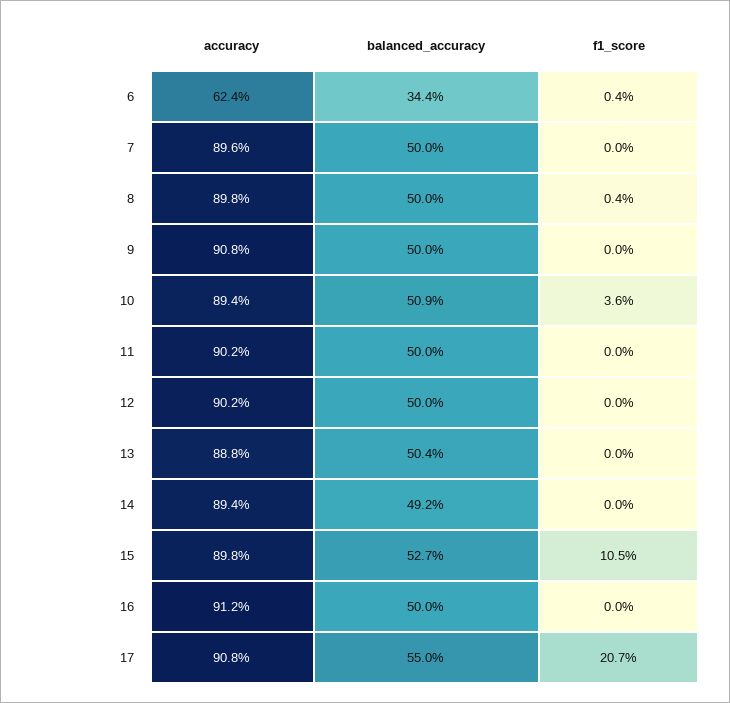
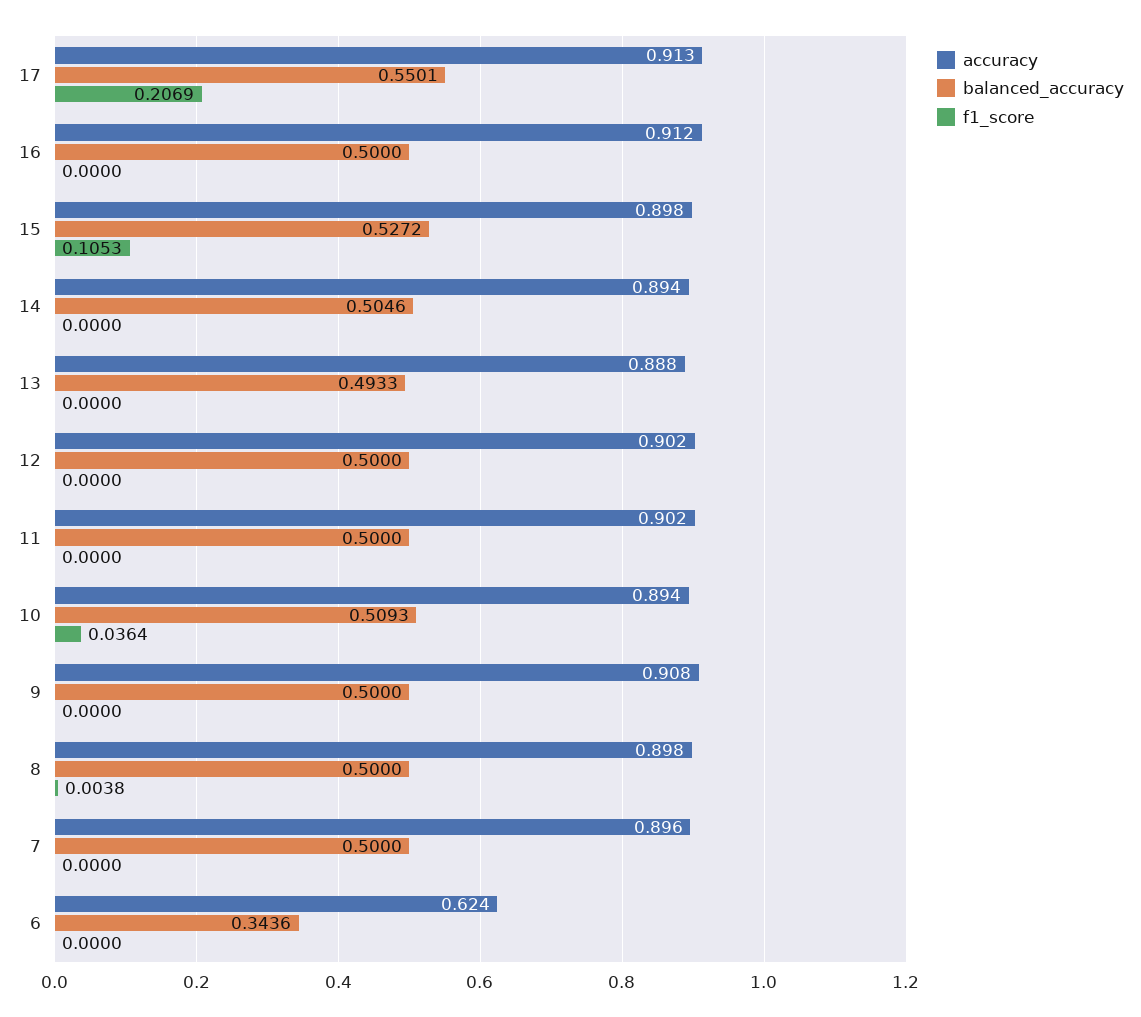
f1_score, 6: 0.004 -> 0
balanced_accuracy, 13: 0.504 -> 0.4933
balanced_accuracy, 14: 0.492 -> 0.5046
accuracy, 17: 0.908 -> 0.913

